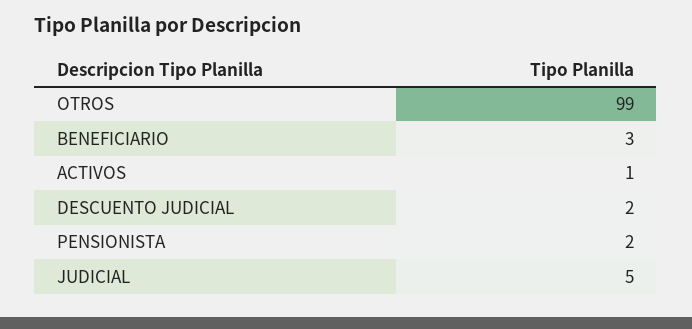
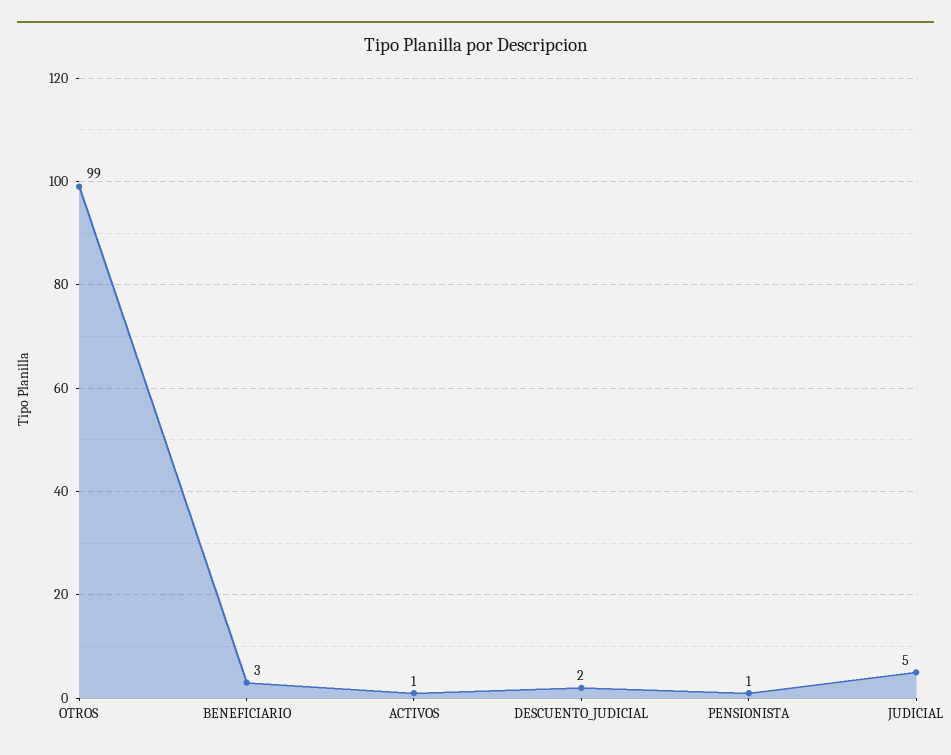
PENSIONISTA: 2 -> 1

